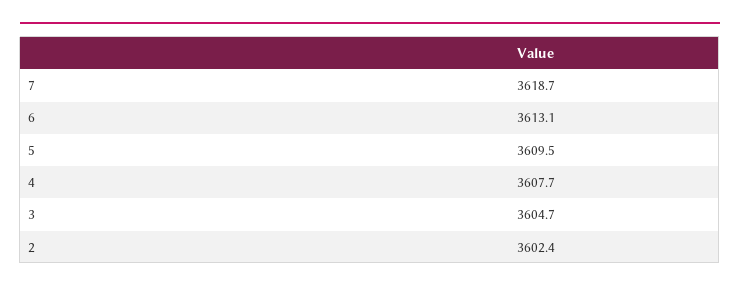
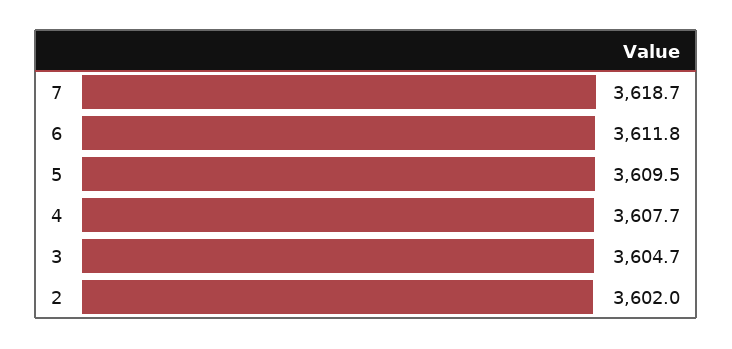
6: 3613.1 -> 3611.8
2: 3602.4 -> 3602

